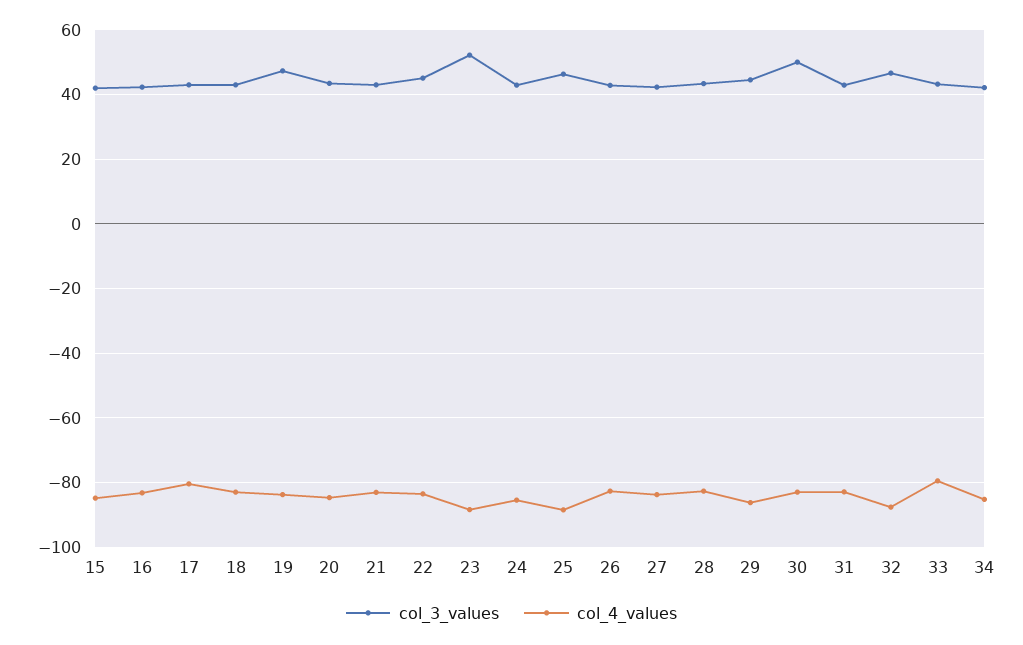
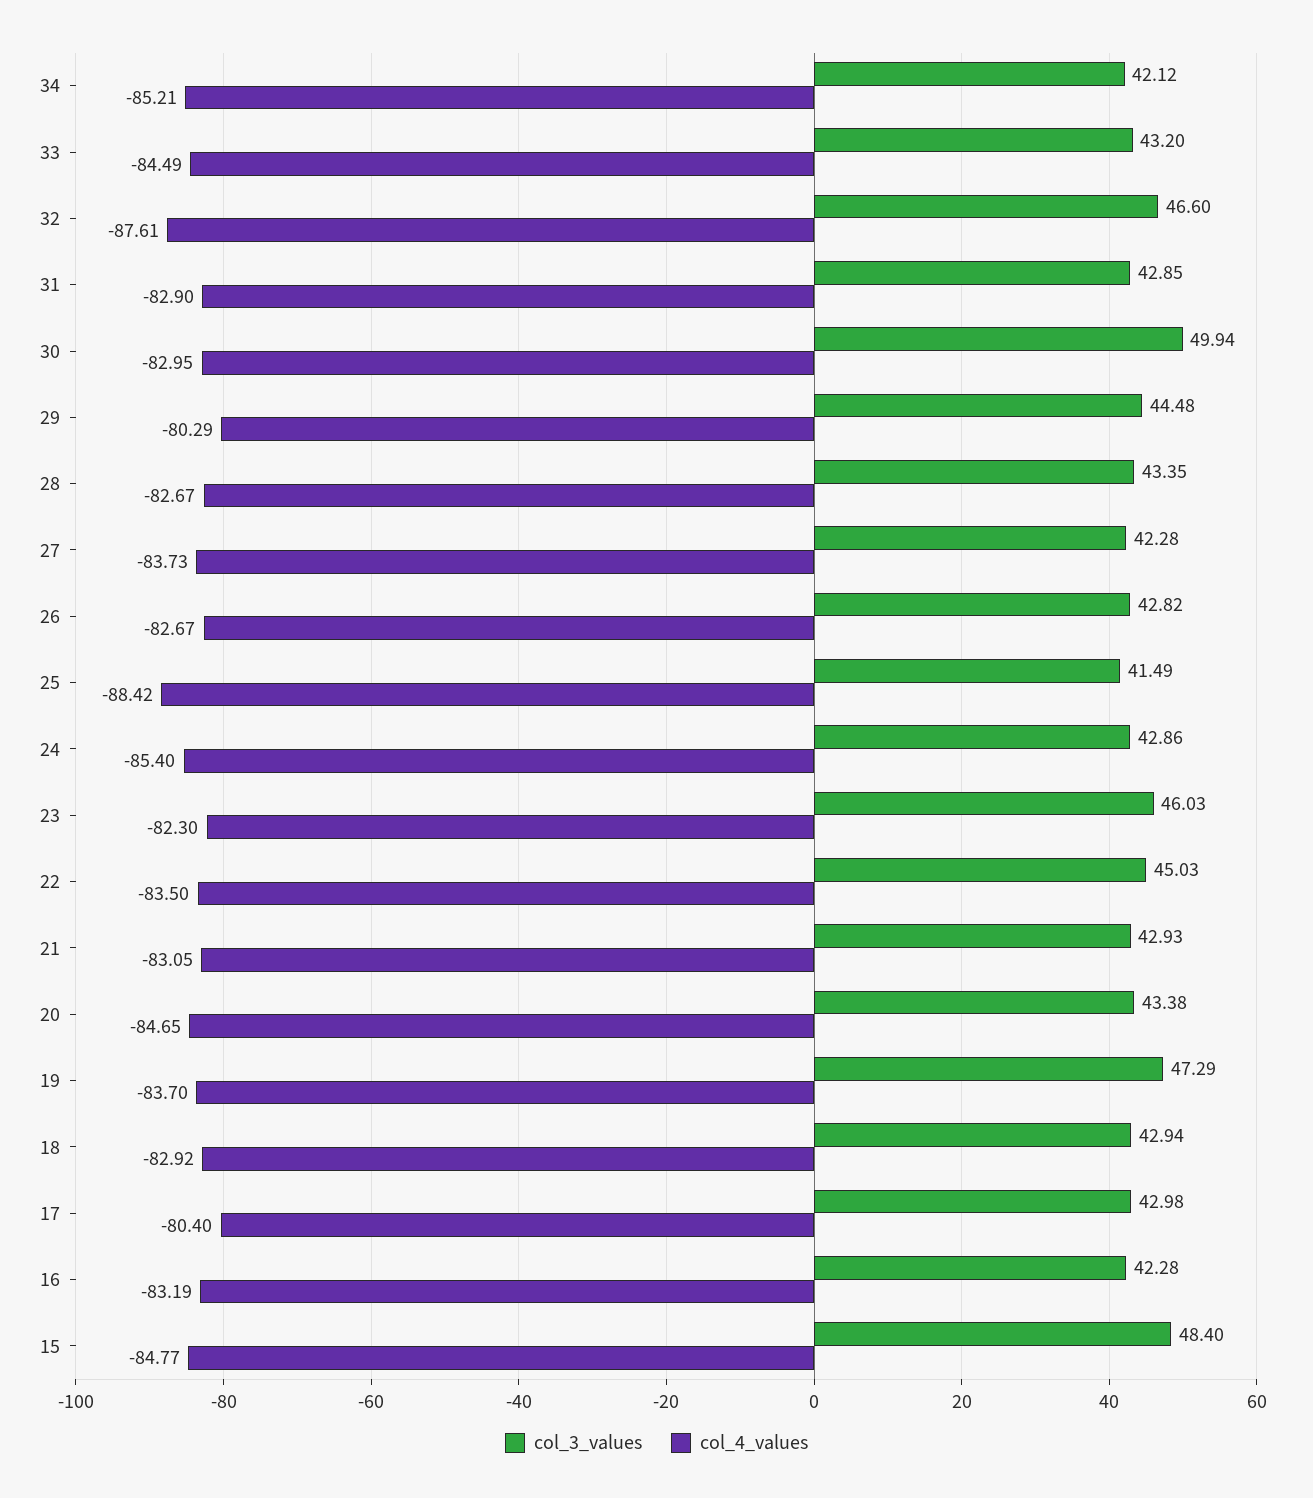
col_3_values, 15: 42 -> 48.4
col_3_values, 23: 52 -> 46.03
col_4_values, 23: -88 -> -82.3
col_3_values, 25: 46 -> 41.49
col_4_values, 29: -86 -> -80.29
col_4_values, 33: -80 -> -84.49

